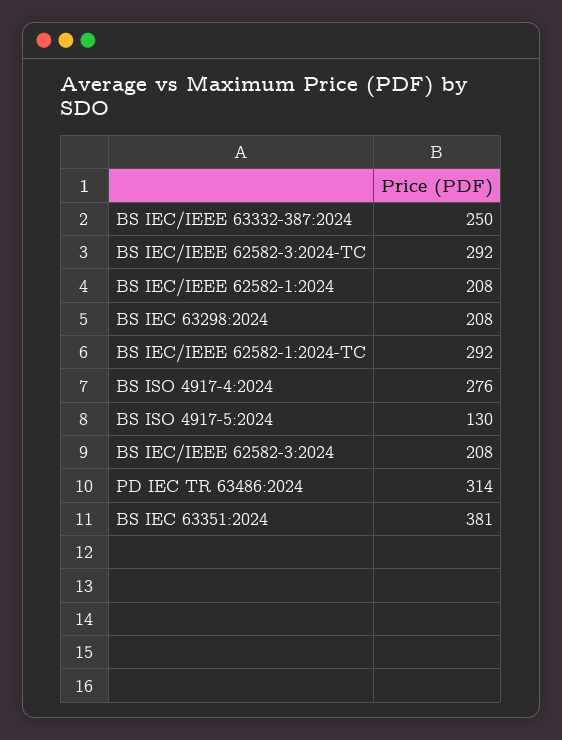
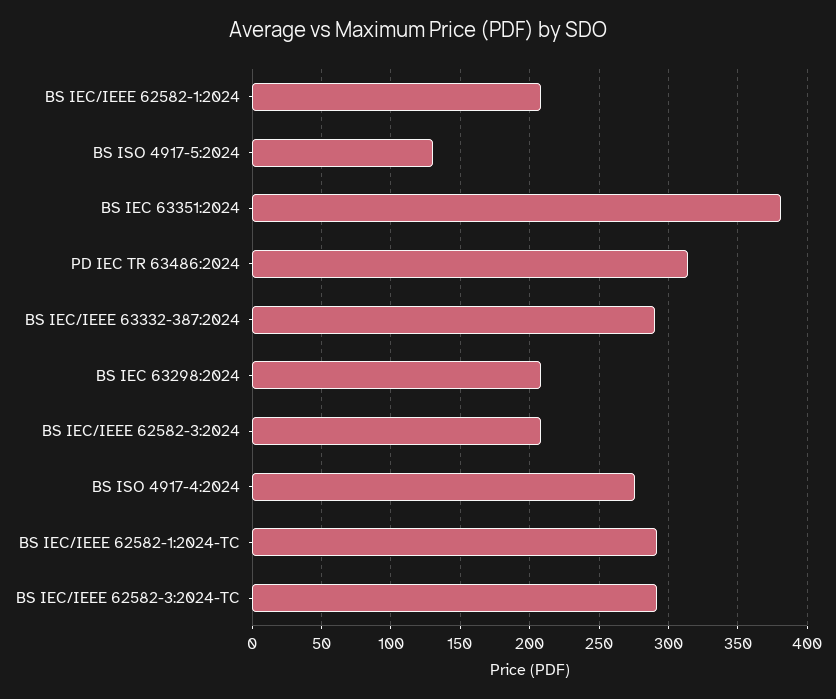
BS IEC/IEEE 63332-387:2024: 250 -> 290

